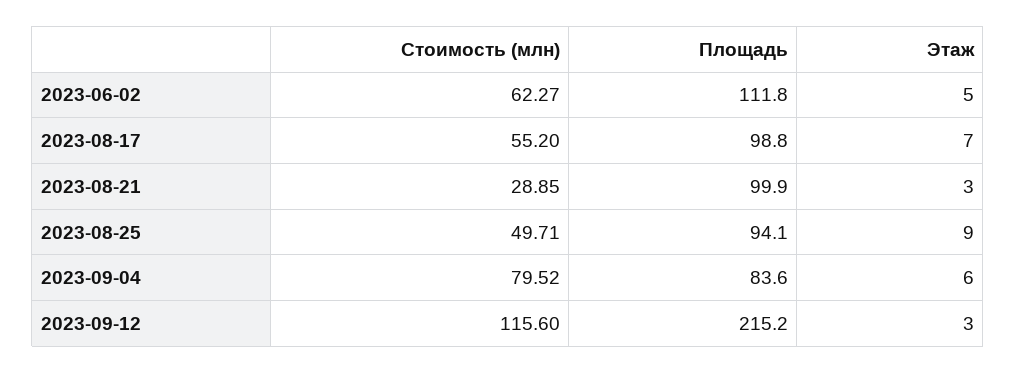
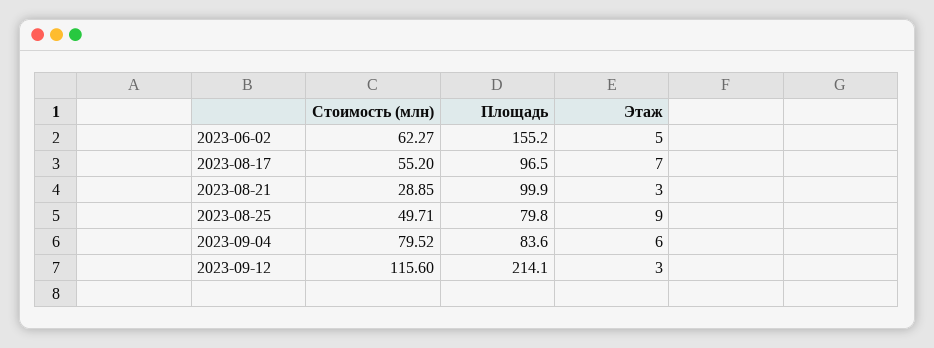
Площадь, 2023-06-02: 111.8 -> 155.2
Площадь, 2023-08-17: 98.8 -> 96.5
Площадь, 2023-08-25: 94.1 -> 79.8
Площадь, 2023-09-12: 215.2 -> 214.1

